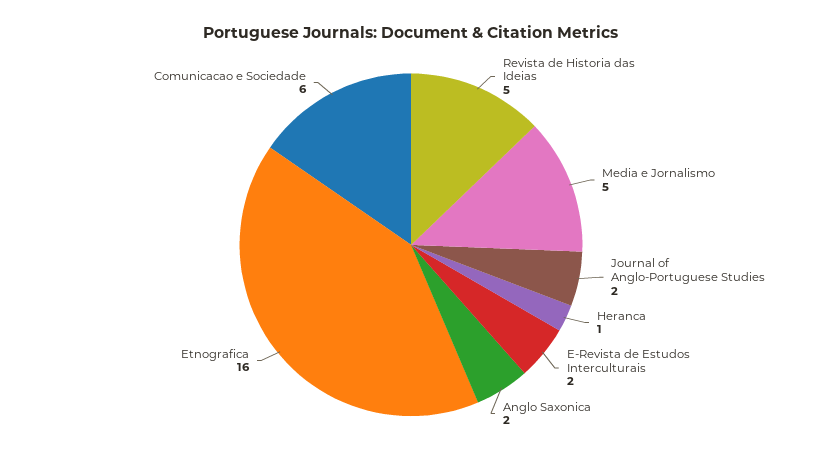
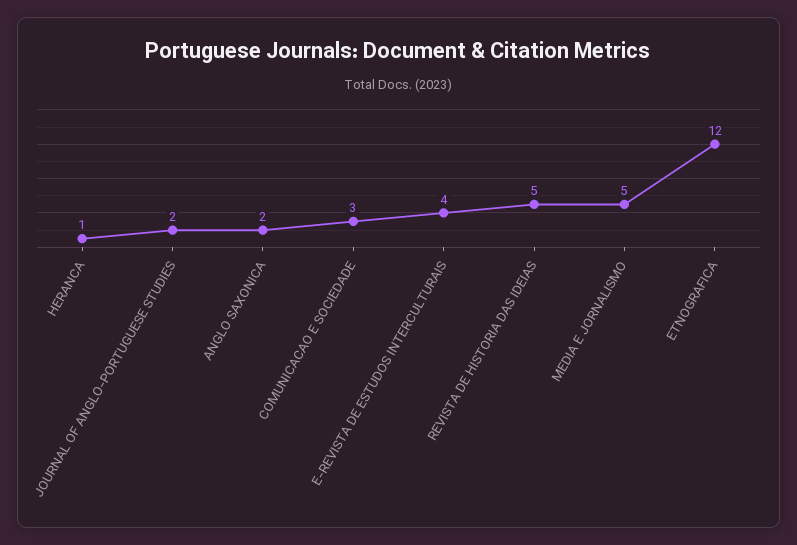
E-Revista de Estudos Interculturais: 2 -> 4
Etnografica: 16 -> 12
Comunicacao e Sociedade: 6 -> 3

